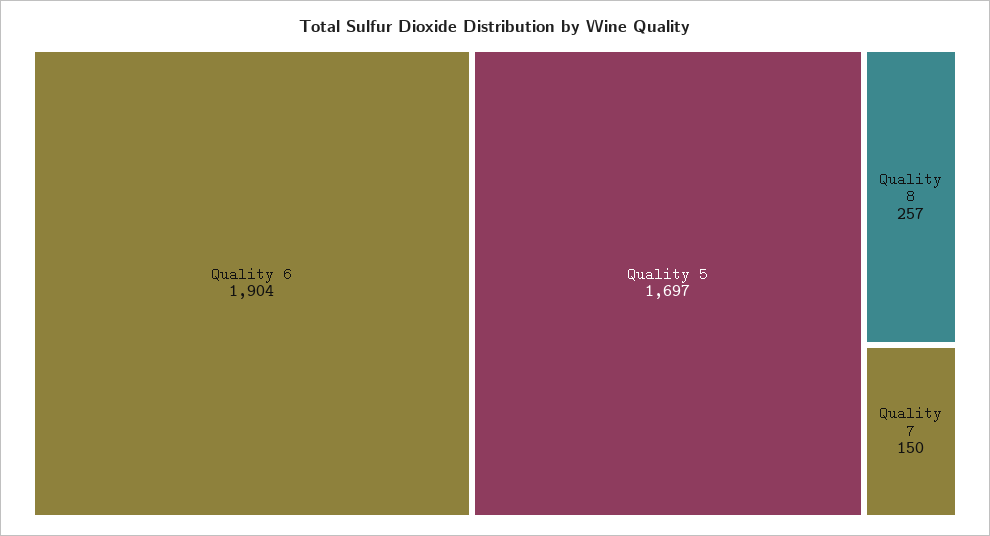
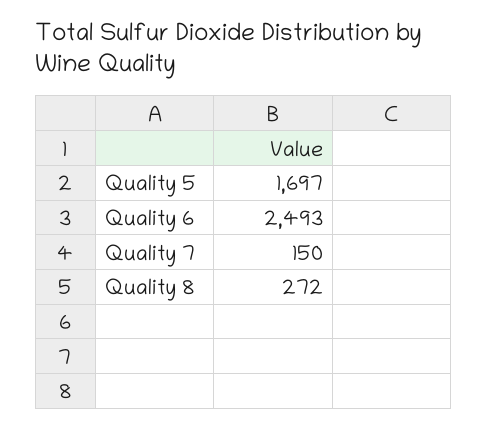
Quality 6: 1904 -> 2493
Quality 8: 257 -> 272

